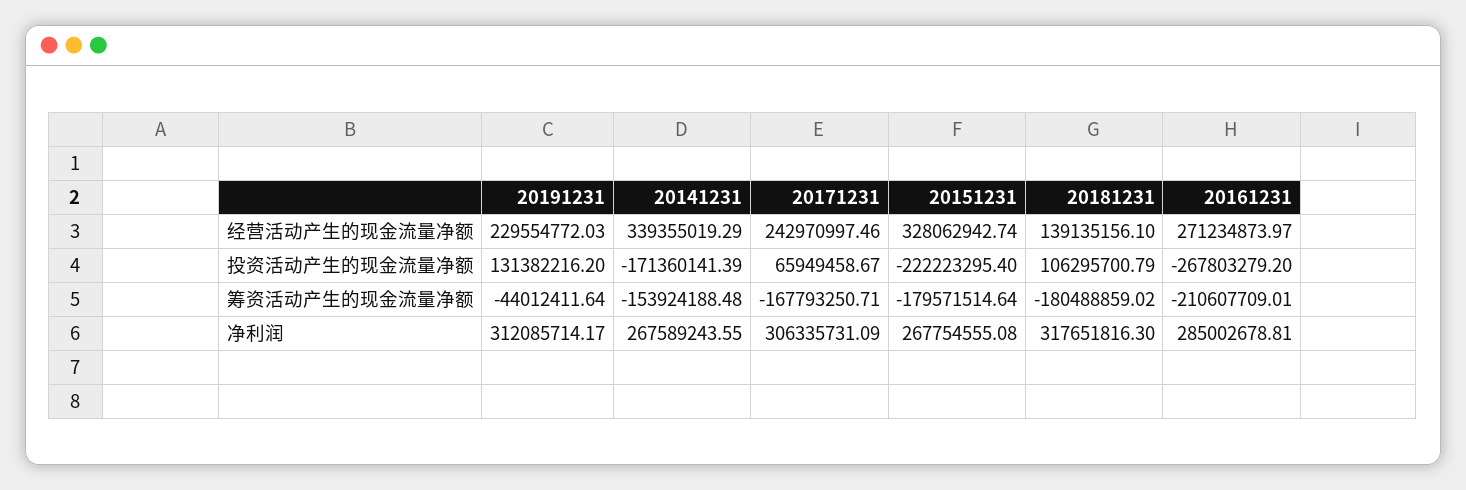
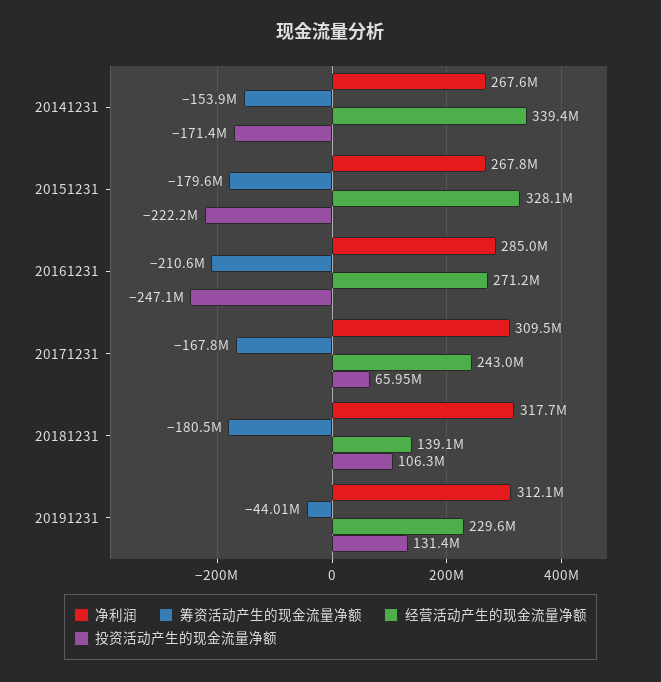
投资活动产生的现金流量净额, 20161231: -267803279.2 -> -247100000
净利润, 20171231: 306335731.09 -> 309500000

